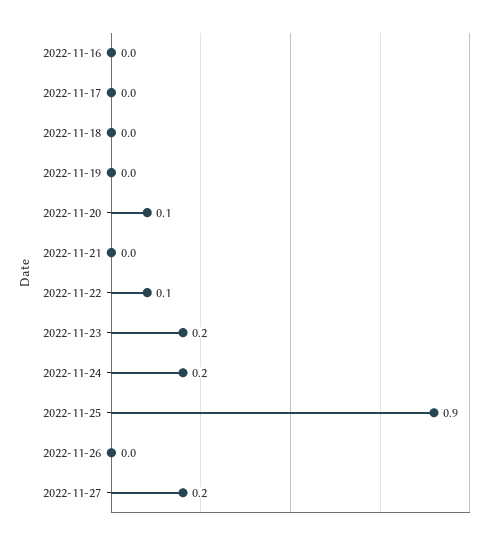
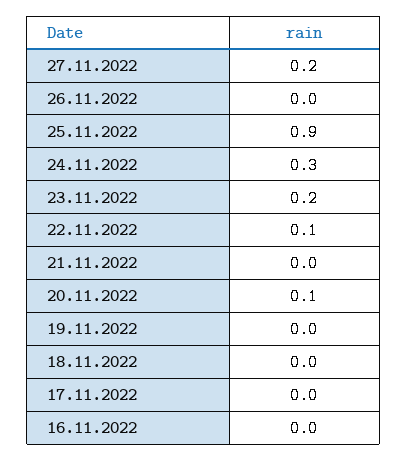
2022-11-24: 0.2 -> 0.3

